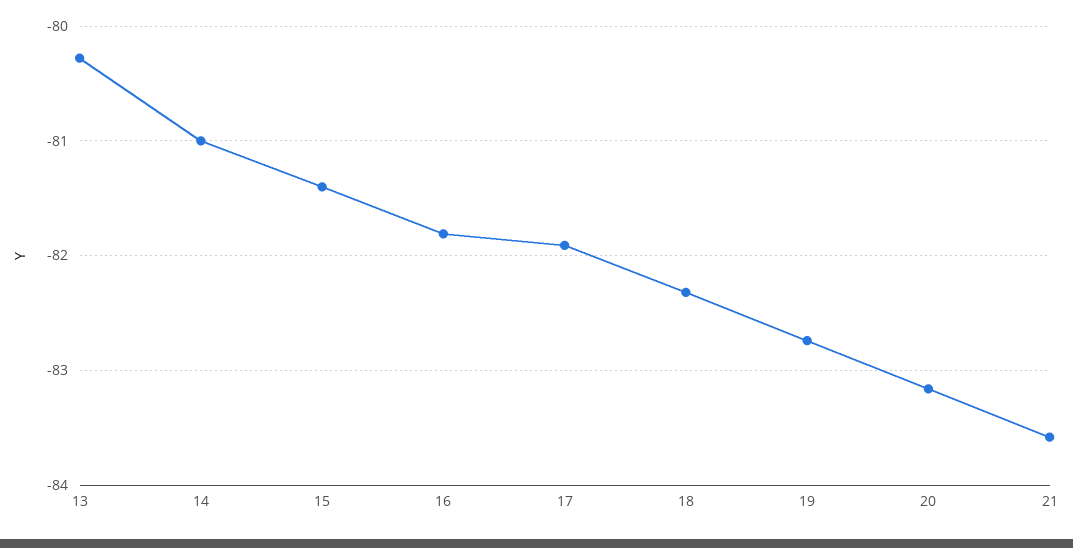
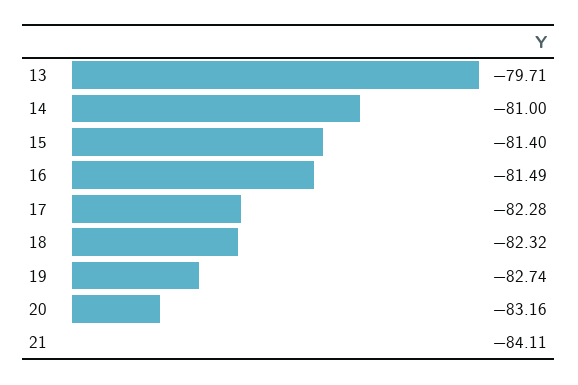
13: -80.3 -> -79.71
16: -81.8 -> -81.49
17: -81.9 -> -82.28
21: -83.6 -> -84.11

